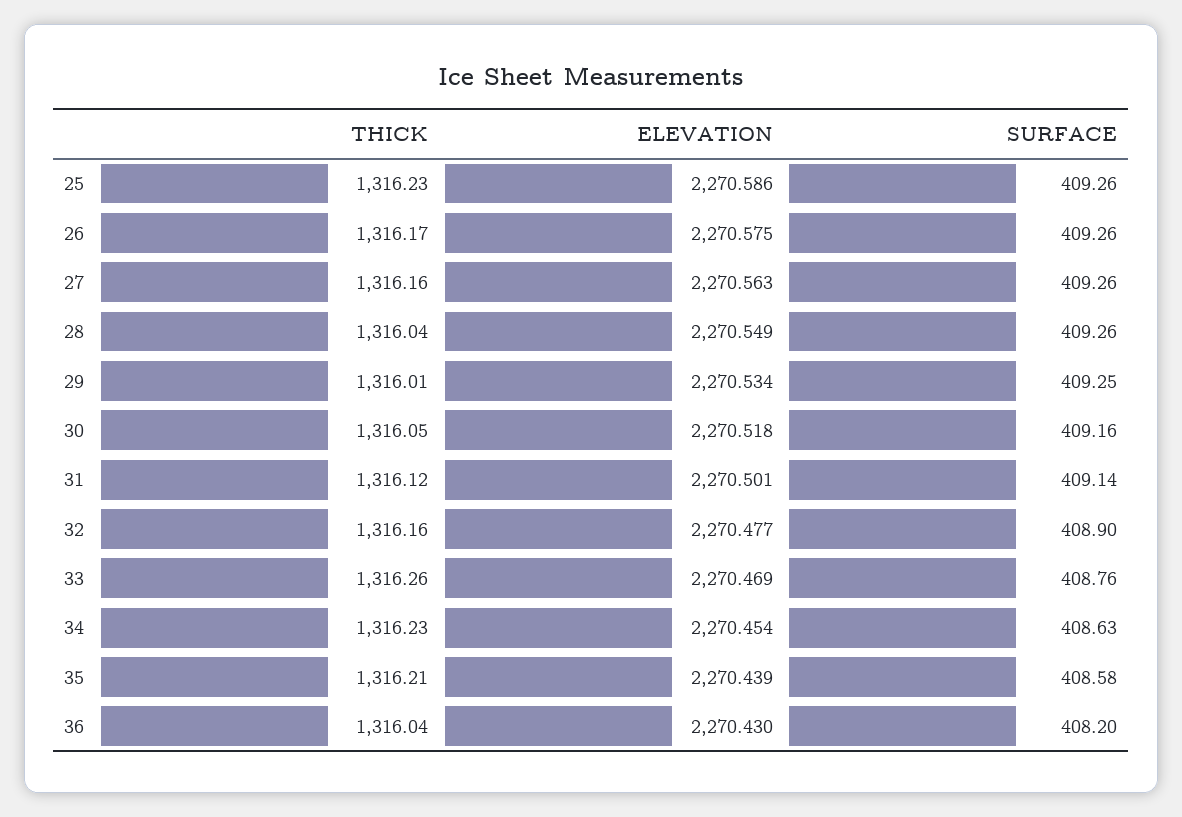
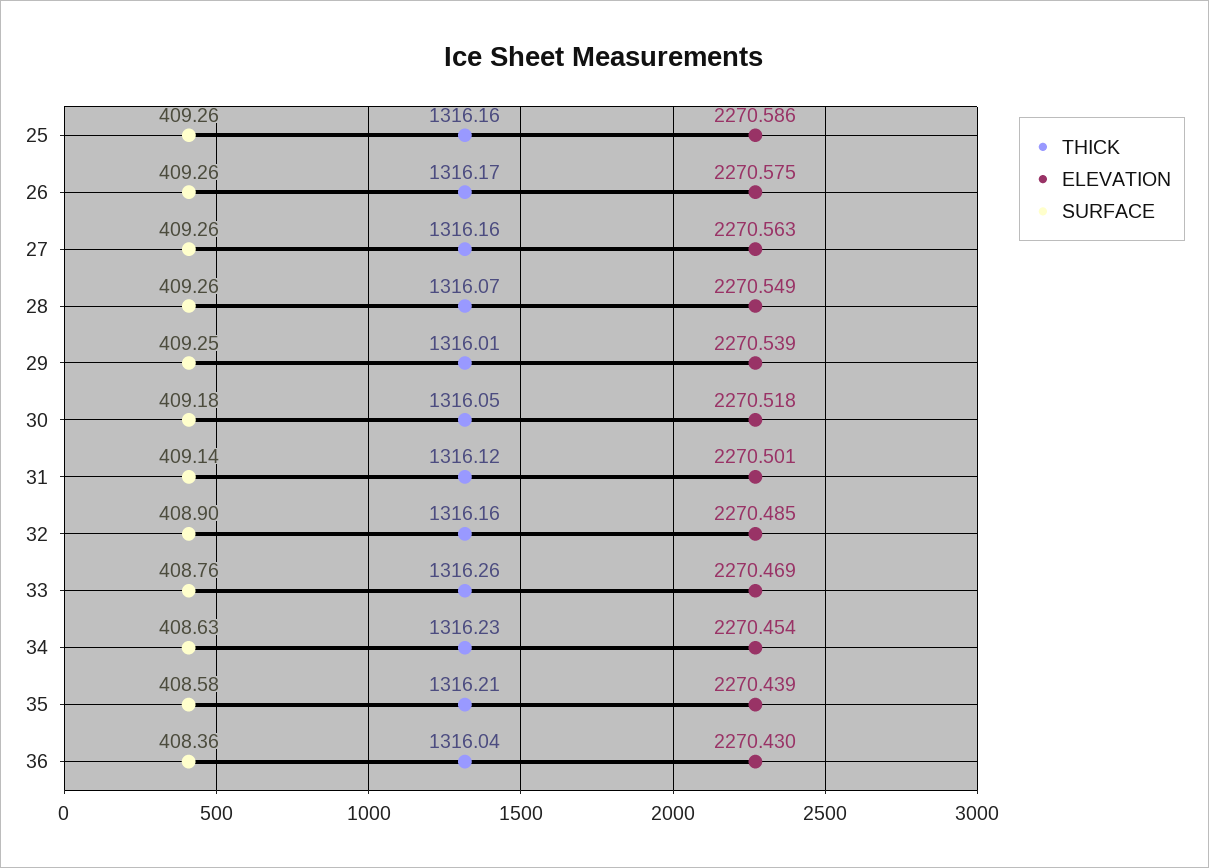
THICK, 25: 1316.23 -> 1316.16
THICK, 28: 1316.04 -> 1316.07
ELEVATION, 29: 2270.534 -> 2270.539
SURFACE, 30: 409.16 -> 409.18
ELEVATION, 32: 2270.477 -> 2270.485
SURFACE, 36: 408.2 -> 408.36

